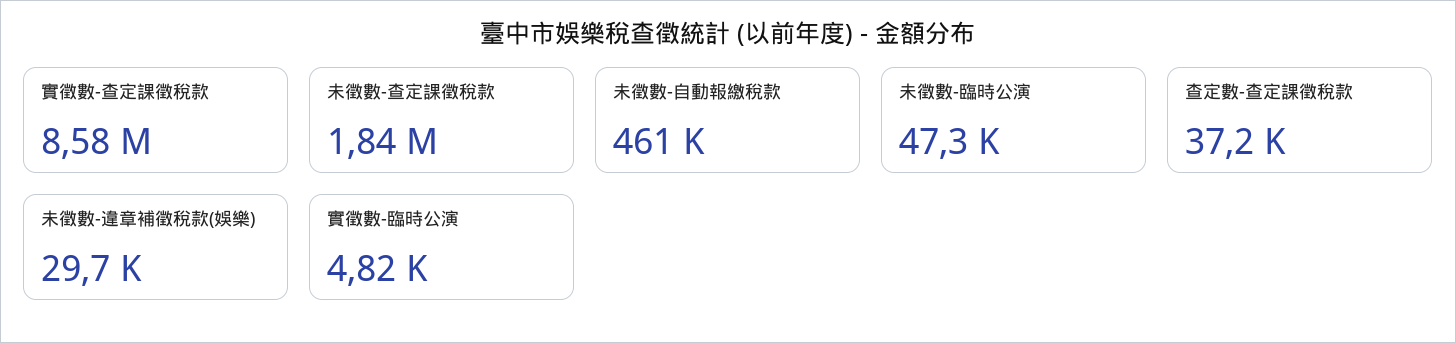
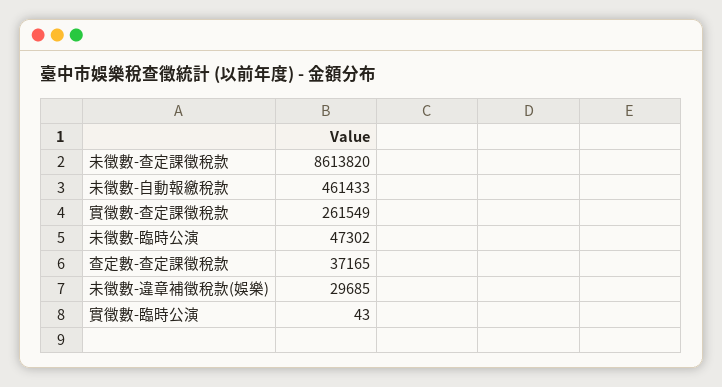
實徵數-查定課徵稅款: 8580000 -> 261549
未徵數-查定課徵稅款: 1840000 -> 8613820
實徵數-臨時公演: 4820 -> 43

